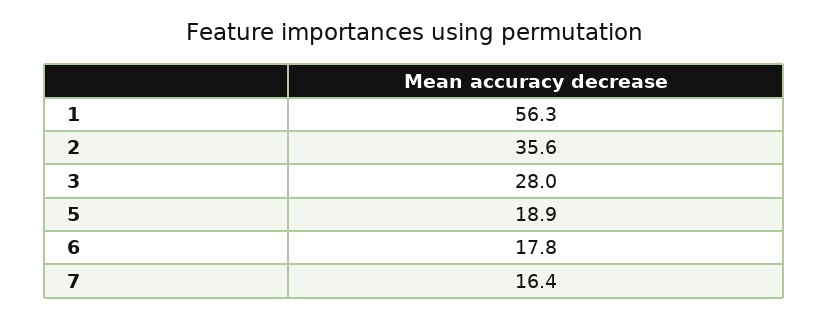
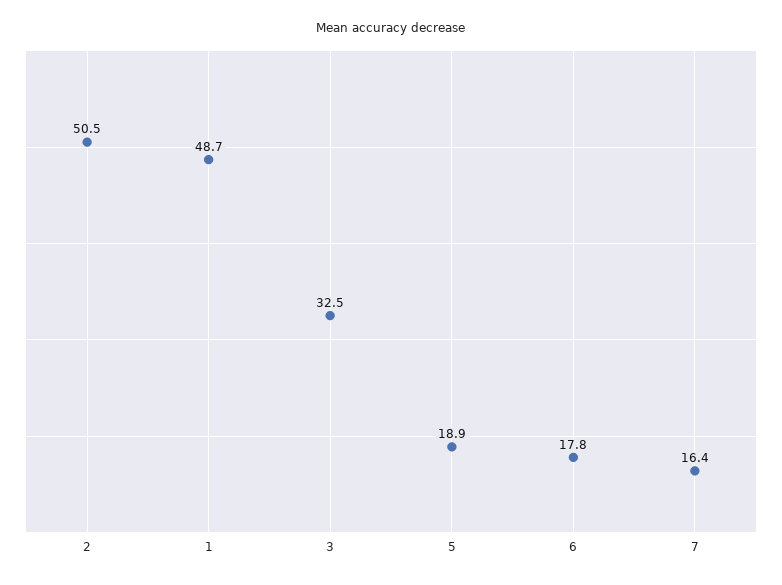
1: 56.3 -> 48.7
2: 35.6 -> 50.5
3: 28 -> 32.5

